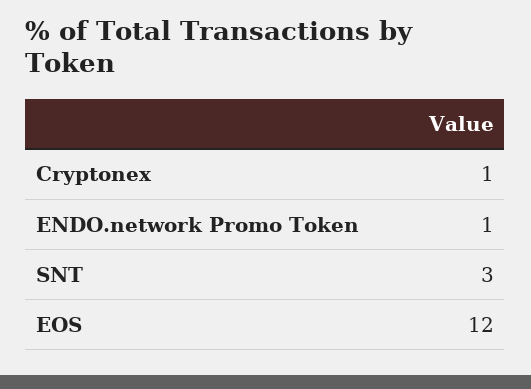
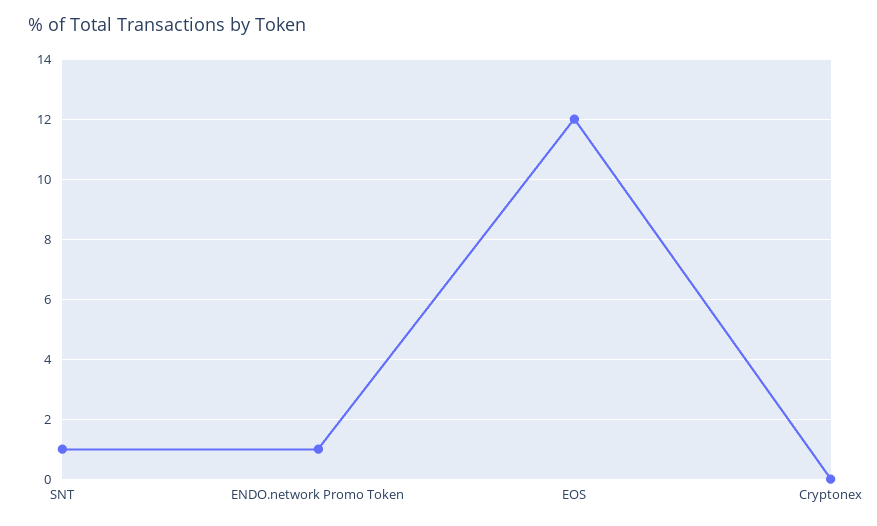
Cryptonex: 1 -> 0
SNT: 3 -> 1

